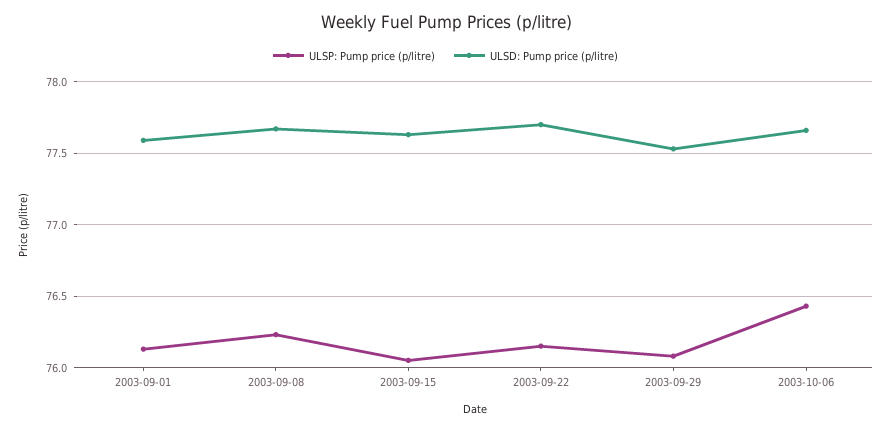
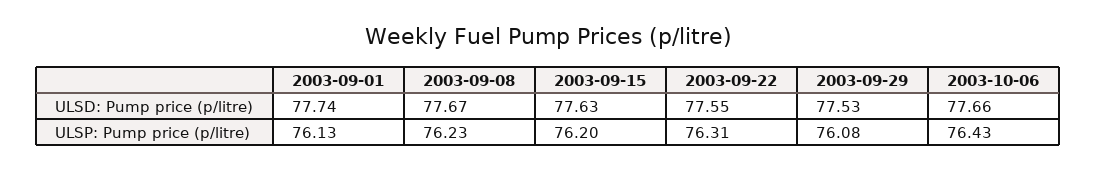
ULSD: Pump price (p/litre), 2003-09-01: 77.6 -> 77.74
ULSP: Pump price (p/litre), 2003-09-15: 76.05 -> 76.2
ULSP: Pump price (p/litre), 2003-09-22: 76.15 -> 76.31
ULSD: Pump price (p/litre), 2003-09-22: 77.7 -> 77.55

